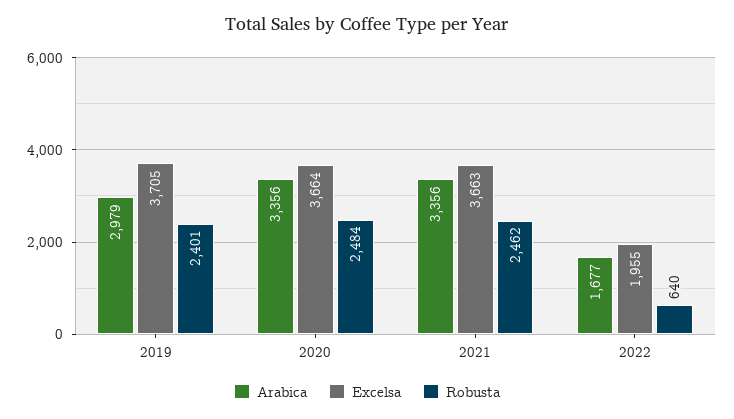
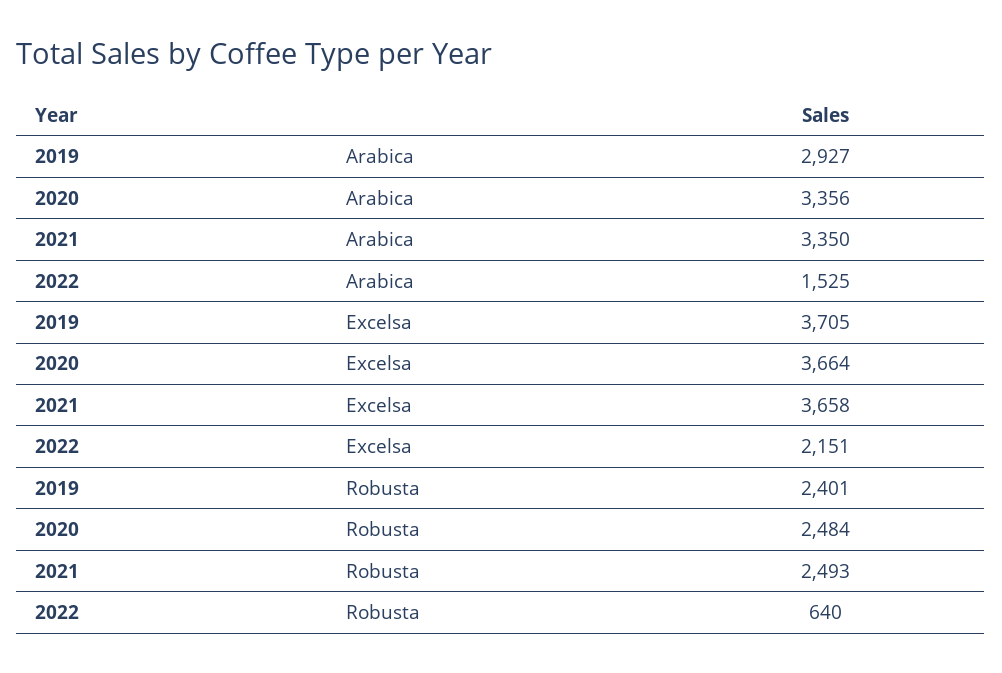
Arabica, 2019: 2979 -> 2927
Arabica, 2021: 3356 -> 3350
Excelsa, 2021: 3663 -> 3658
Robusta, 2021: 2462 -> 2493
Arabica, 2022: 1677 -> 1525
Excelsa, 2022: 1955 -> 2151

